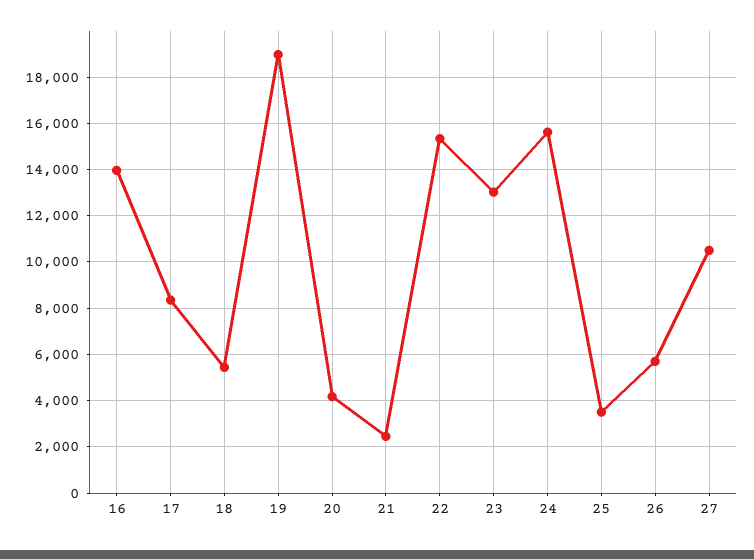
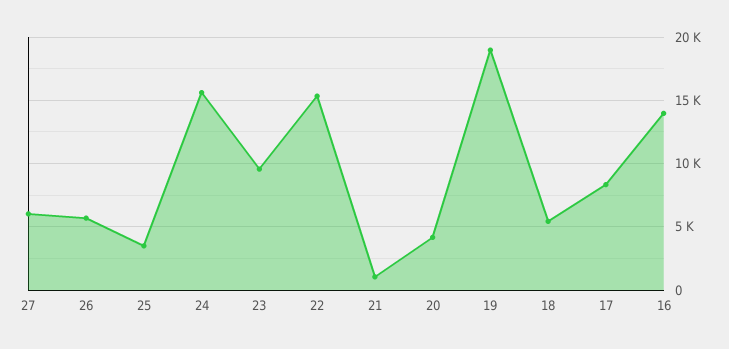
21: 2500 -> 1000
23: 13000 -> 9500
27: 10500 -> 6000

